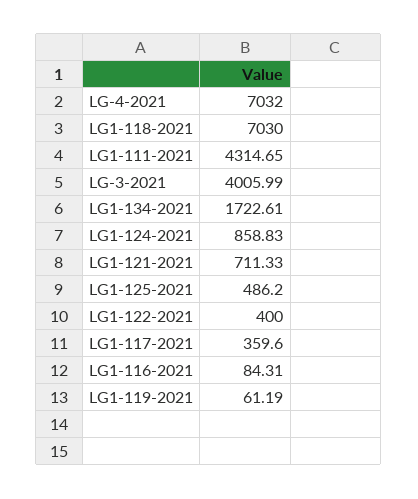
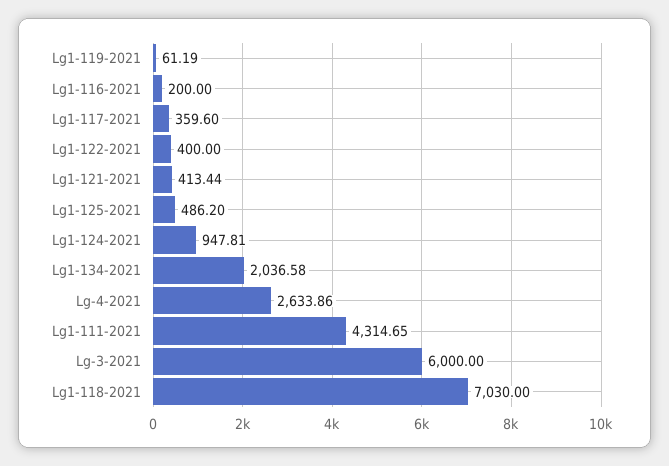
LG-4-2021: 7032 -> 2633.86
LG-3-2021: 4005.99 -> 6000
LG1-134-2021: 1722.61 -> 2036.58
LG1-124-2021: 858.83 -> 947.81
LG1-121-2021: 711.33 -> 413.44
LG1-116-2021: 84.31 -> 200

